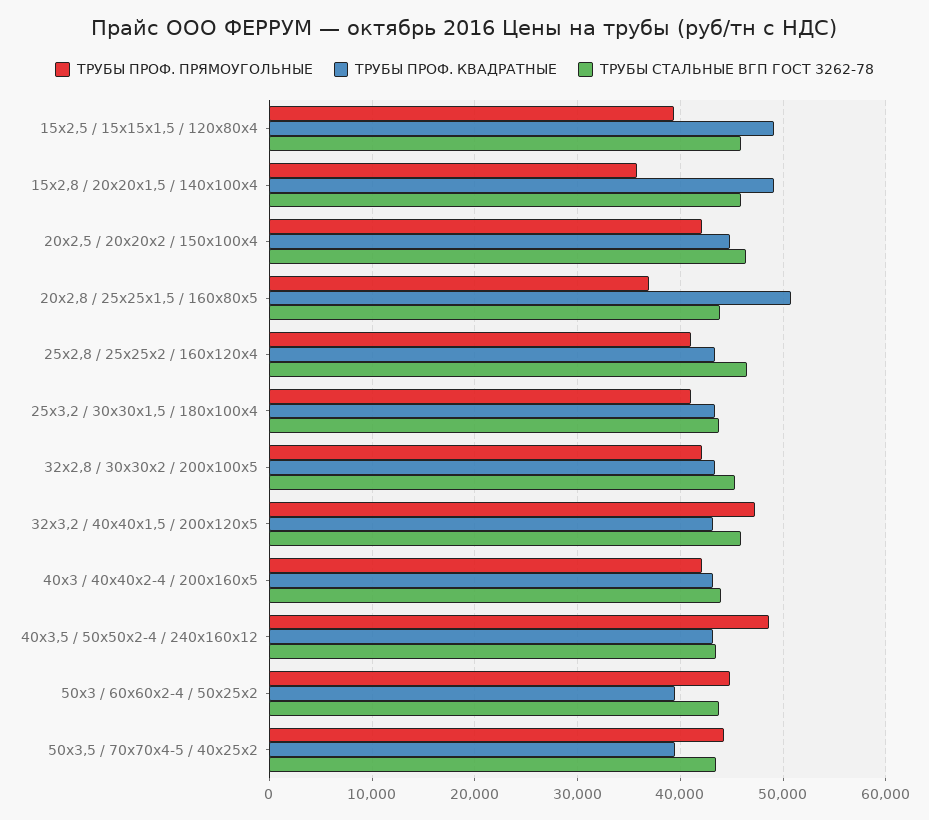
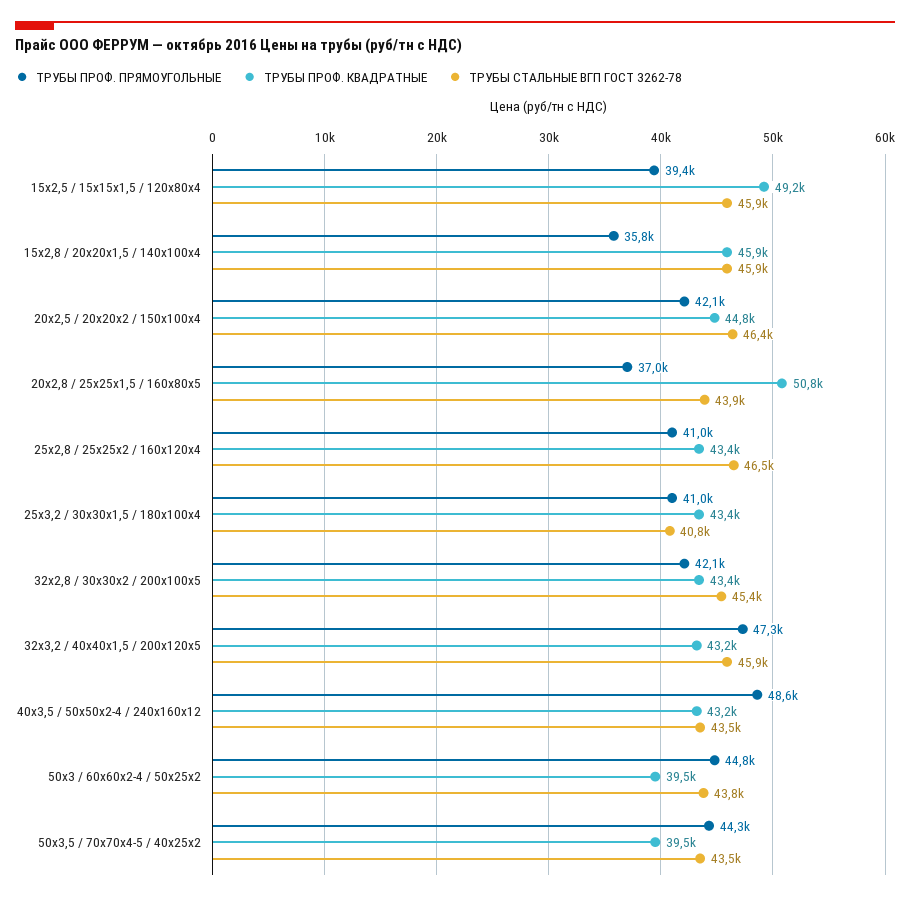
ТРУБЫ ПРОФ. КВАДРАТНЫЕ, 15х2,8 / 20х20х1,5 / 140х100х4: 49000 -> 45900
ТРУБЫ СТАЛЬНЫЕ ВГП ГОСТ 3262-78, 25х3,2 / 30х30х1,5 / 180х100х4: 44000 -> 40800
ТРУБЫ ПРОФ. ПРЯМОУГОЛЬНЫЕ, 40х3 / 40х40х2-4 / 200х160х5: 42000 -> none
ТРУБЫ ПРОФ. КВАДРАТНЫЕ, 40х3 / 40х40х2-4 / 200х160х5: 43000 -> none
ТРУБЫ СТАЛЬНЫЕ ВГП ГОСТ 3262-78, 40х3 / 40х40х2-4 / 200х160х5: 44000 -> none

